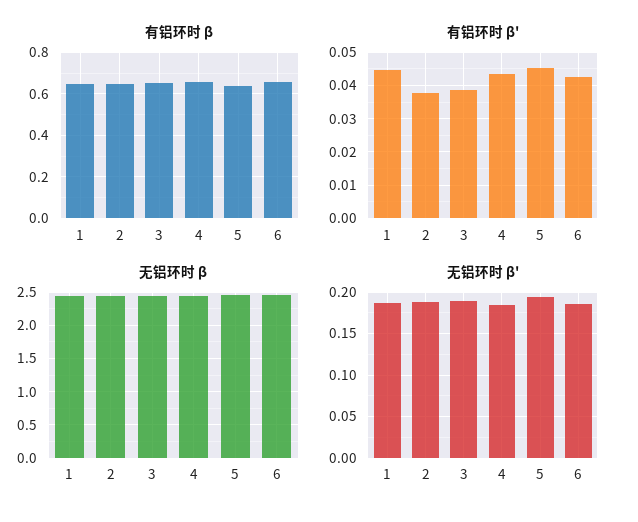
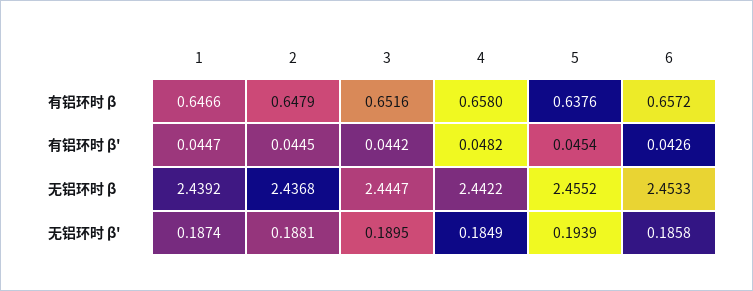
有铝环时 β', 2: 0.038 -> 0.0445
有铝环时 β', 3: 0.038 -> 0.0442
有铝环时 β', 4: 0.044 -> 0.0482

